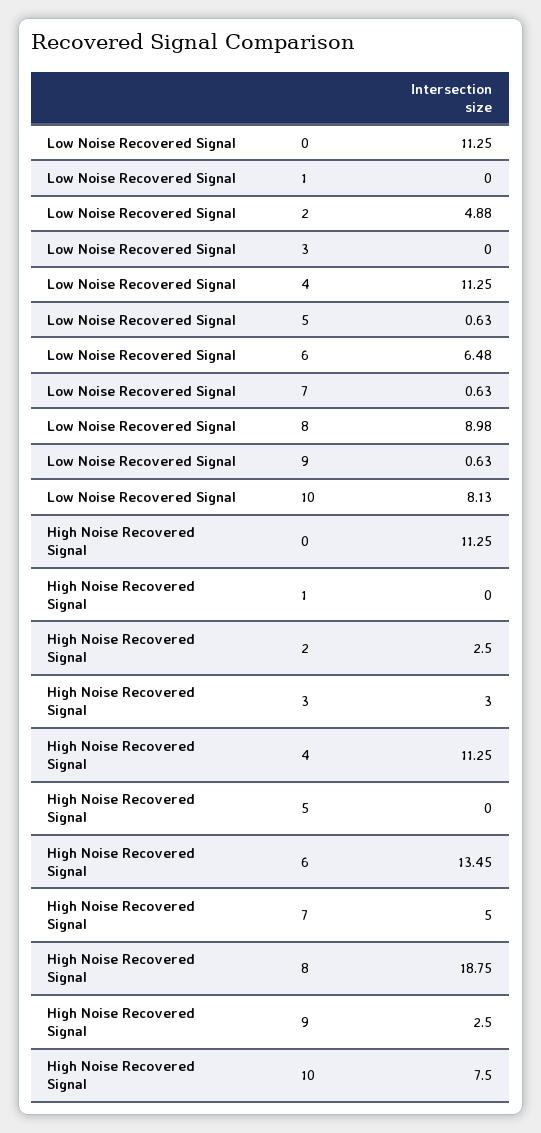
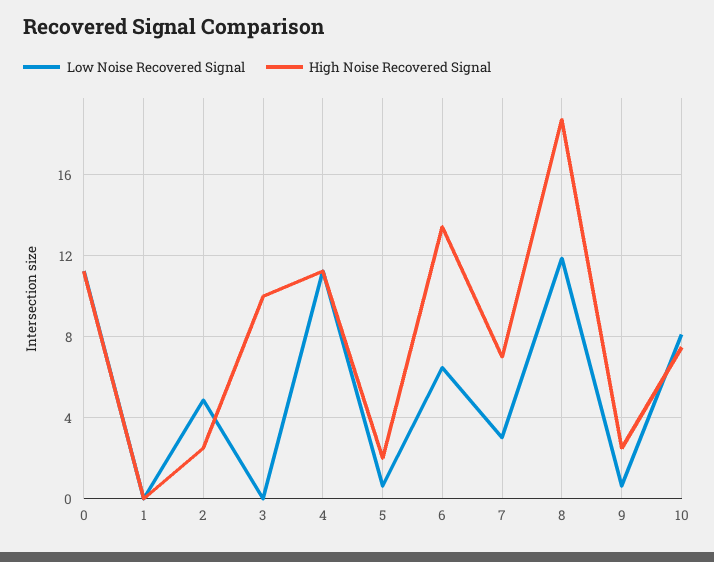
Low Noise Recovered Signal, 7: 0.63 -> 3
Low Noise Recovered Signal, 8: 8.98 -> 12
High Noise Recovered Signal, 3: 3 -> 10
High Noise Recovered Signal, 5: 0 -> 2
High Noise Recovered Signal, 7: 5 -> 7

